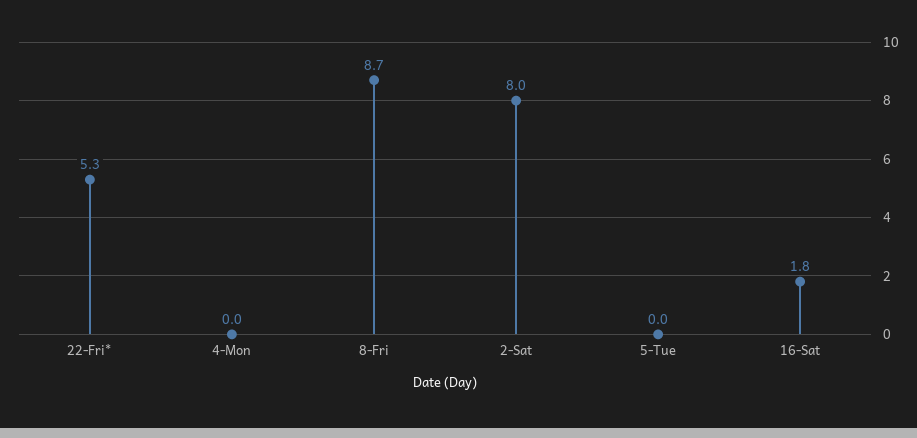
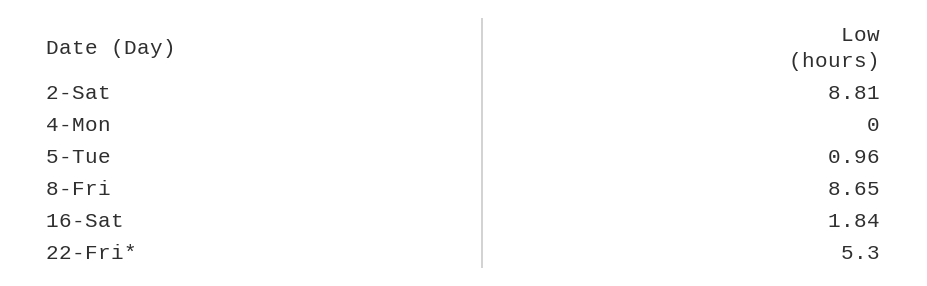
2-Sat: 8 -> 8.81
5-Tue: 0 -> 0.96

